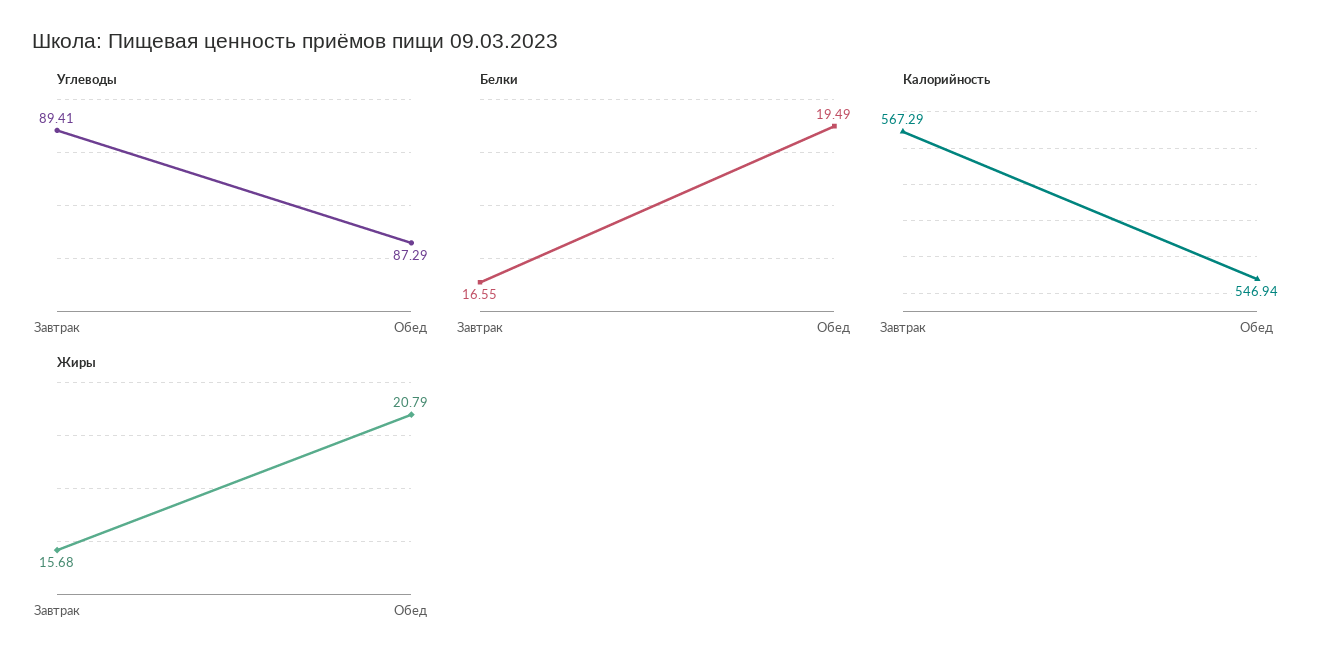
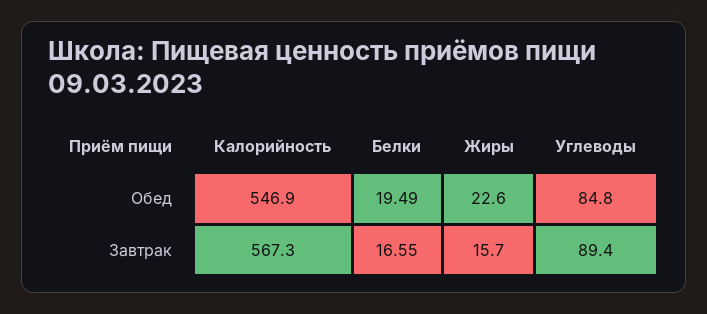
Углеводы, Обед: 87.29 -> 84.8
Жиры, Обед: 20.79 -> 22.6

